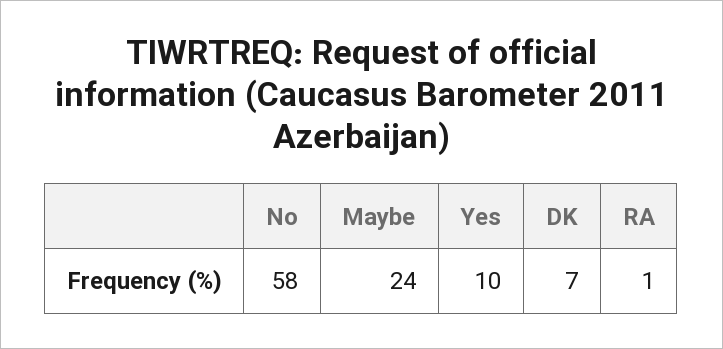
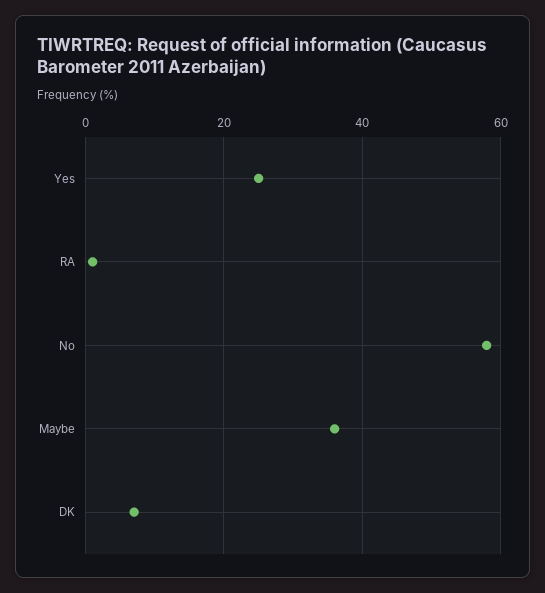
Maybe: 24 -> 35
Yes: 10 -> 25

